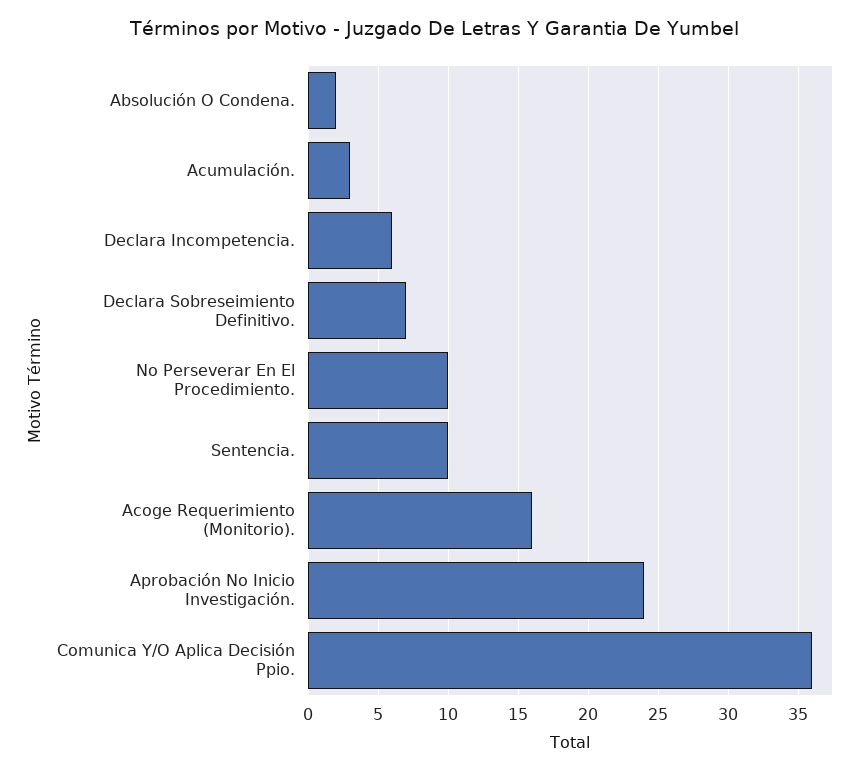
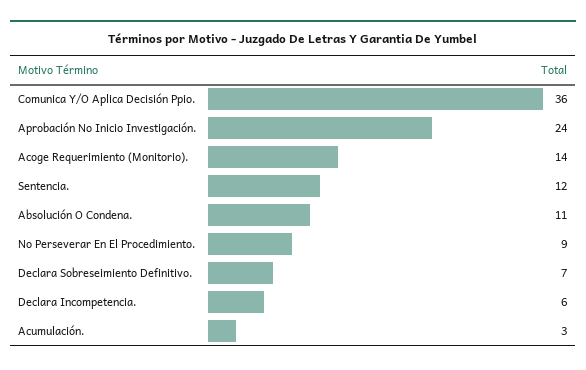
Absolución O Condena.: 2 -> 11
No Perseverar En El Procedimiento.: 10 -> 9
Sentencia.: 10 -> 12
Acoge Requerimiento (Monitorio).: 16 -> 14

